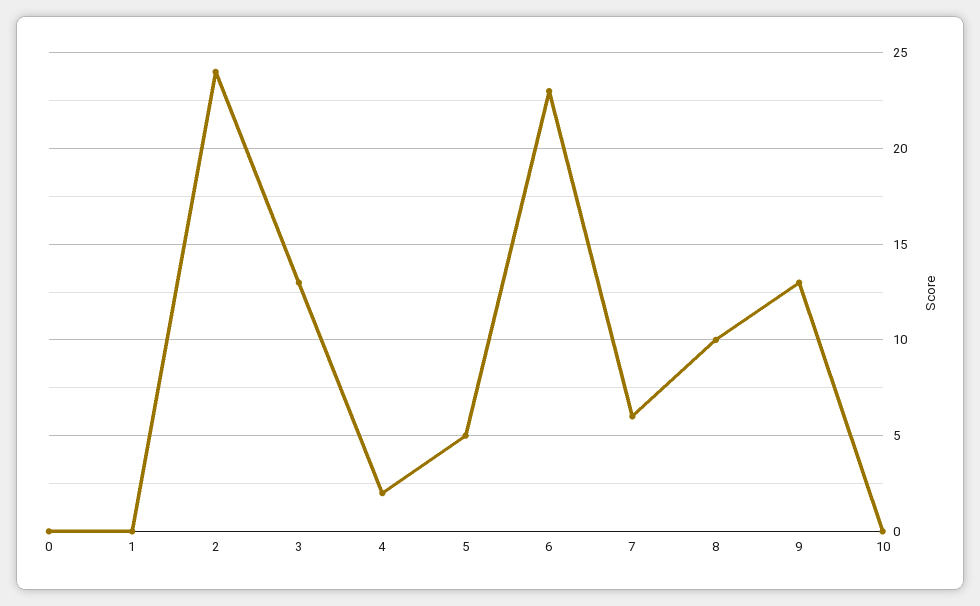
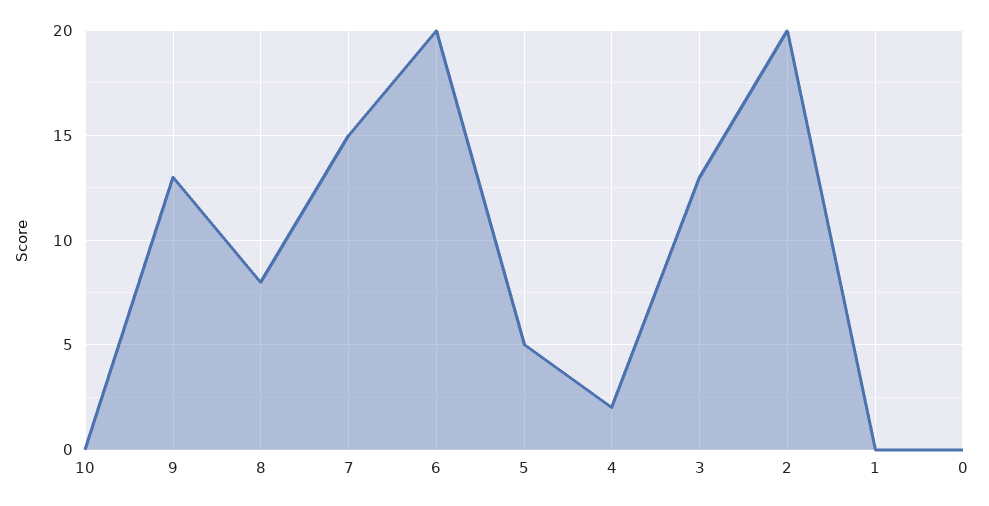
2: 24 -> 20
6: 23 -> 20
7: 6 -> 15
8: 10 -> 8

